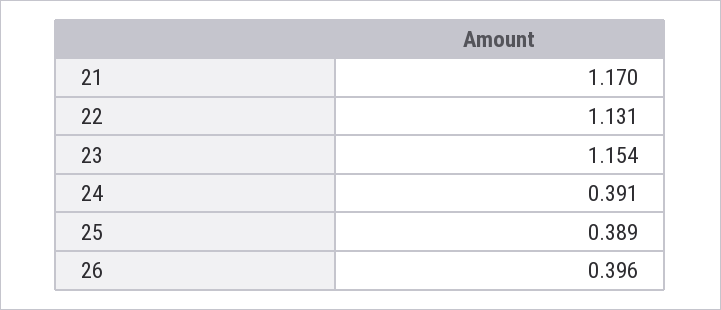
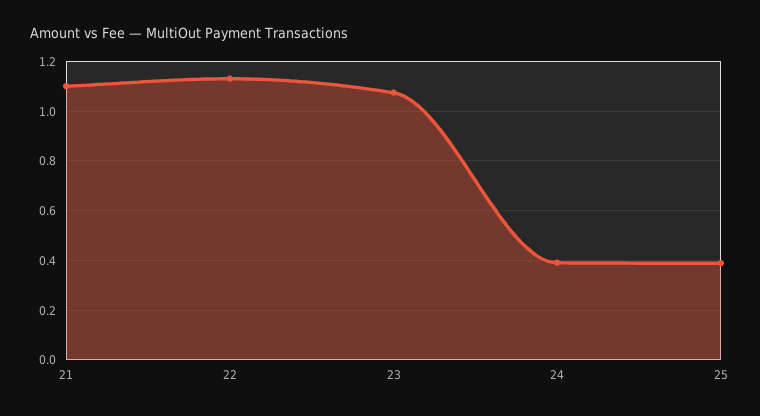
21: 1.17 -> 1.1
23: 1.154 -> 1.075
26: 0.396 -> none

